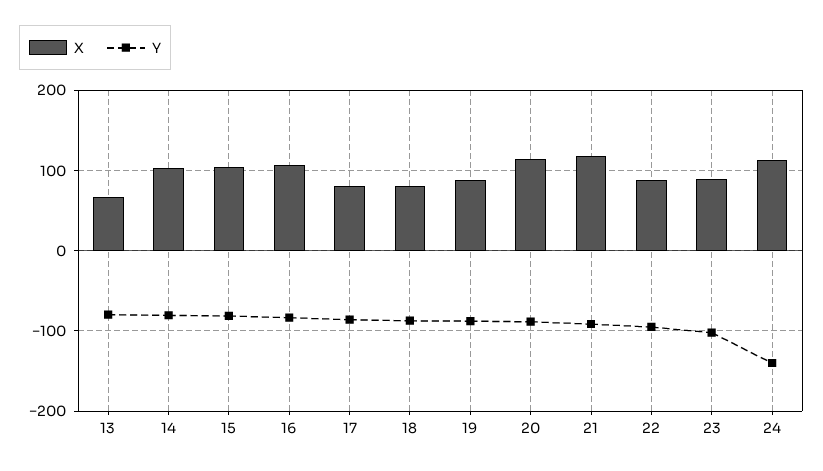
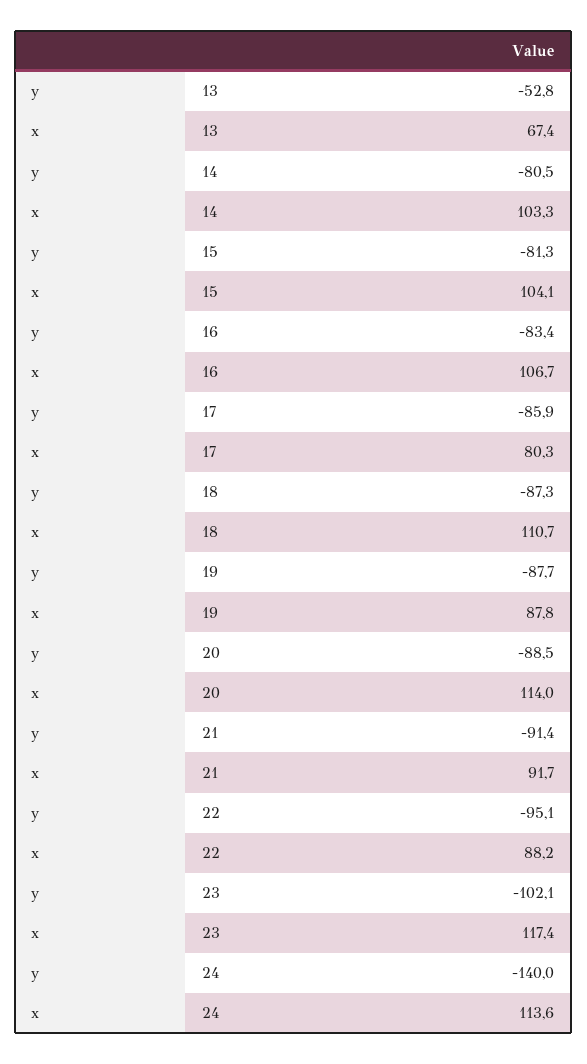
Y, 13: -80 -> -52.8
X, 18: 80 -> 110.7
X, 21: 120 -> 91.7
X, 23: 90 -> 117.4

